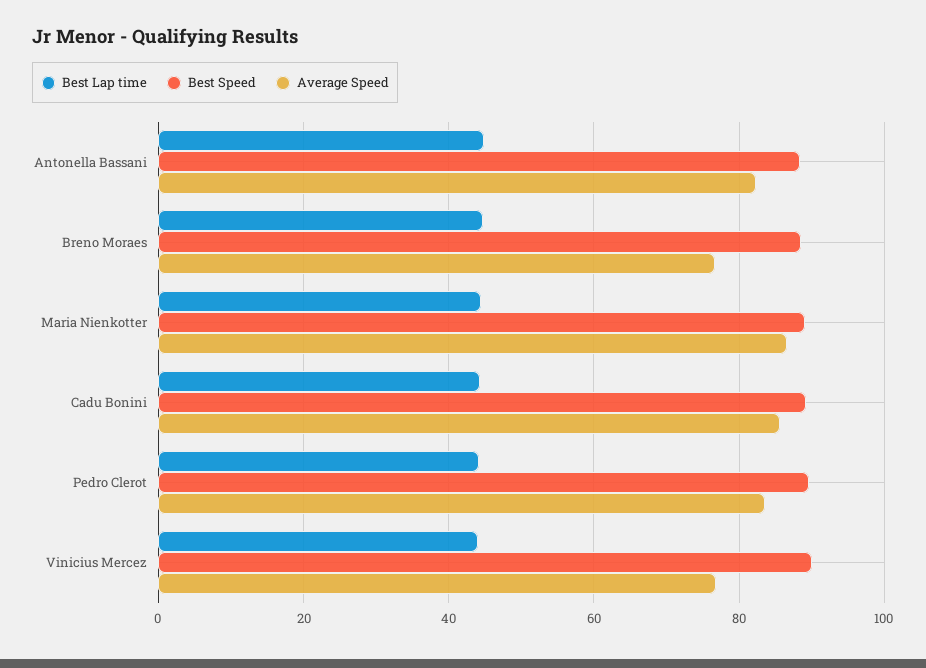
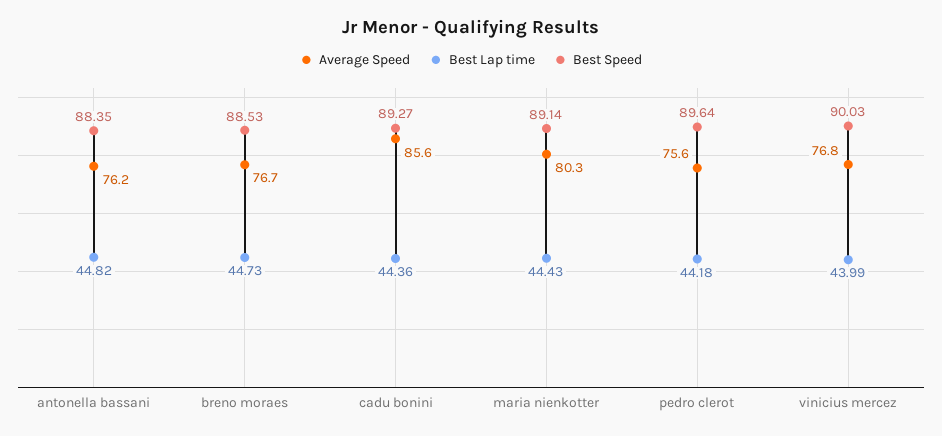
Average Speed, Antonella Bassani: 82 -> 76.2
Average Speed, Maria Nienkotter: 86 -> 80.3
Average Speed, Pedro Clerot: 84 -> 75.6

